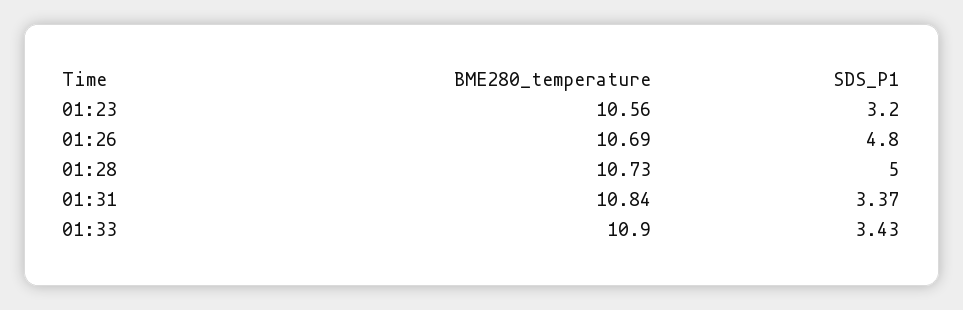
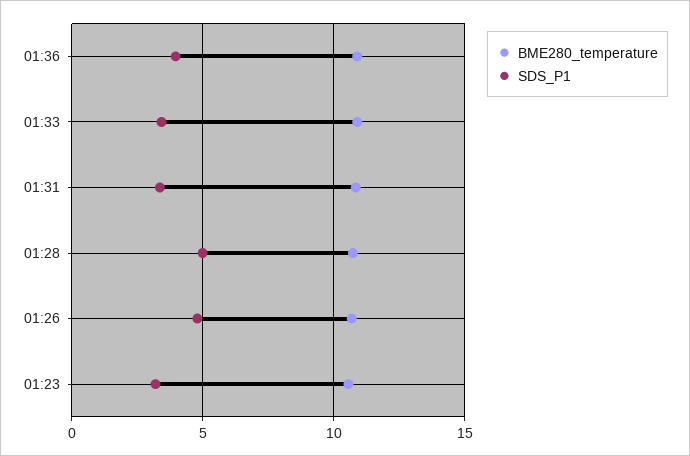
BME280_temperature, 01:36: none -> 11
SDS_P1, 01:36: none -> 4

